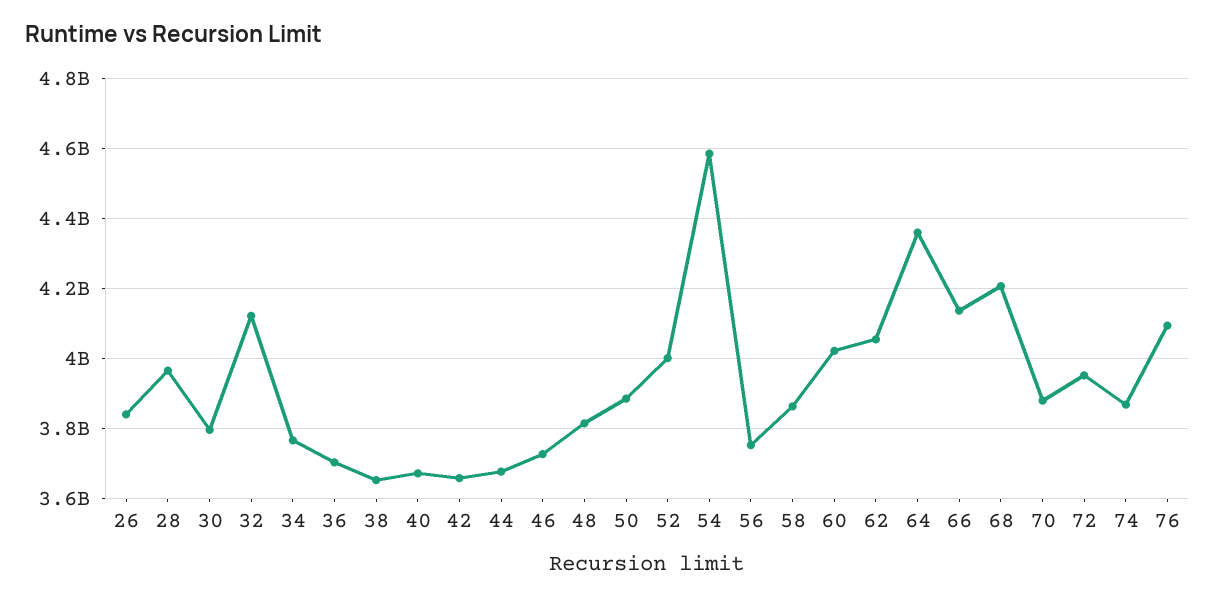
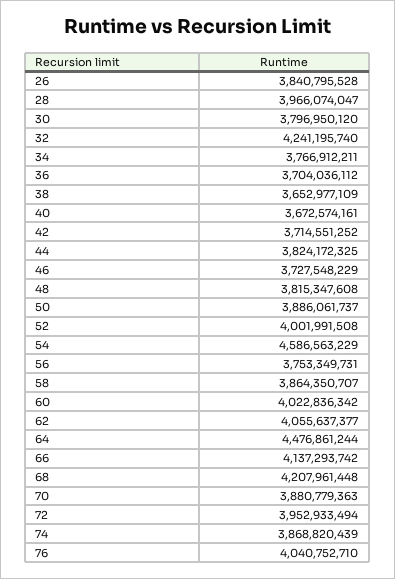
32: 4120000000 -> 4241195740
42: 3660000000 -> 3714551252
44: 3680000000 -> 3824172325
64: 4360000000 -> 4476861244
76: 4100000000 -> 4040752710

